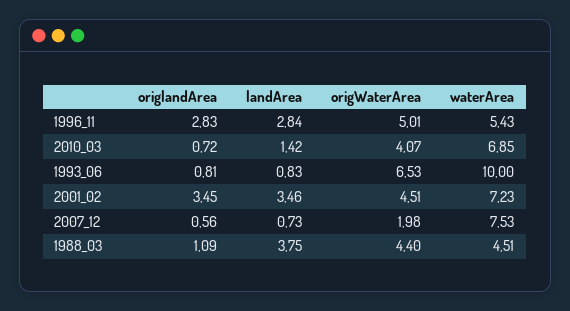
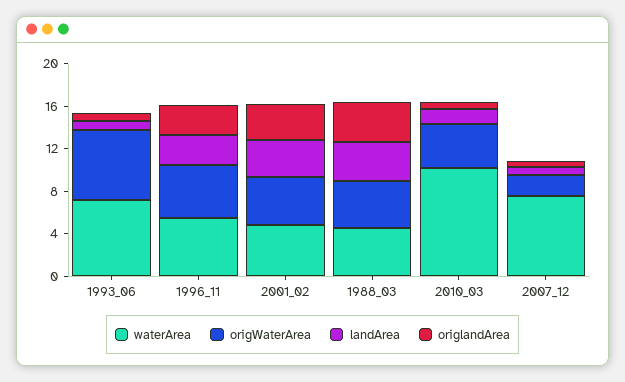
waterArea, 2010_03: 6.85 -> 10
waterArea, 1993_06: 10 -> 7
waterArea, 2001_02: 7.23 -> 5
origlandArea, 1988_03: 1.09 -> 4

